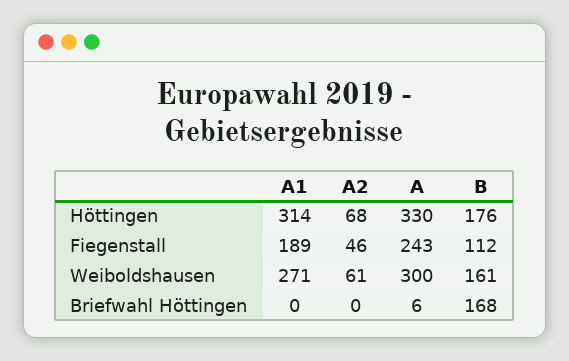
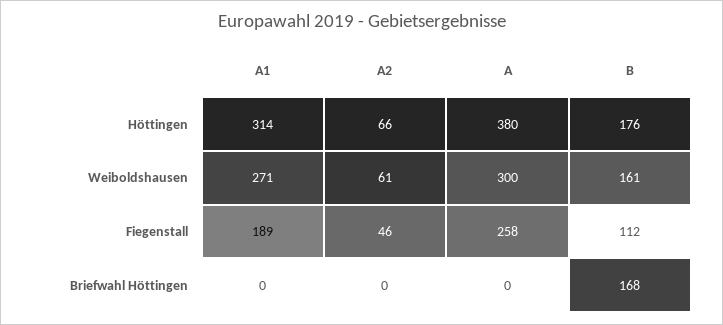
A2, Höttingen: 68 -> 66
A, Höttingen: 330 -> 380
A, Fiegenstall: 243 -> 258
A, Briefwahl Höttingen: 6 -> 0

